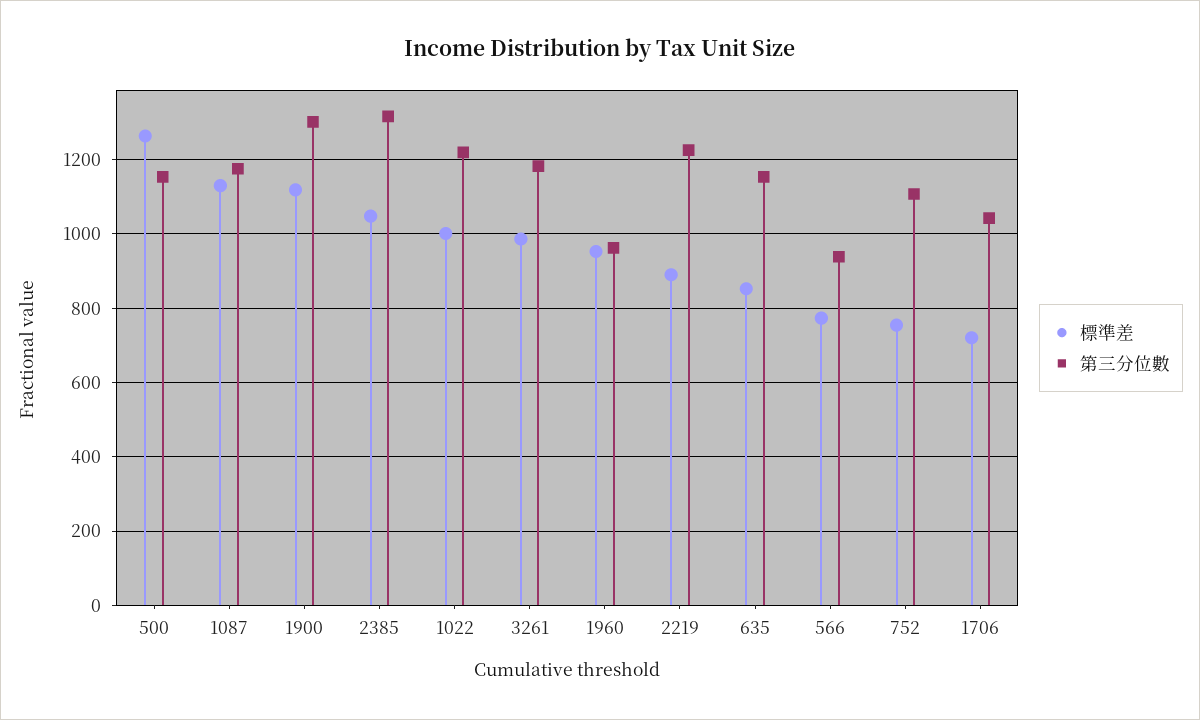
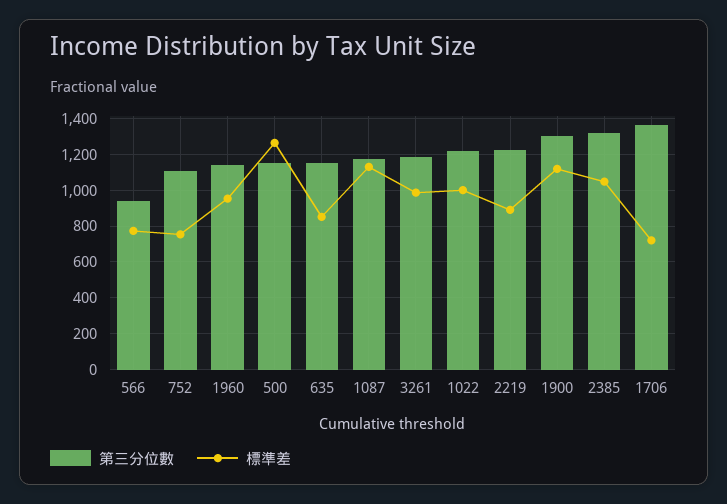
第三分位數, 1960: 960 -> 1150
第三分位數, 1706: 1040 -> 1350

